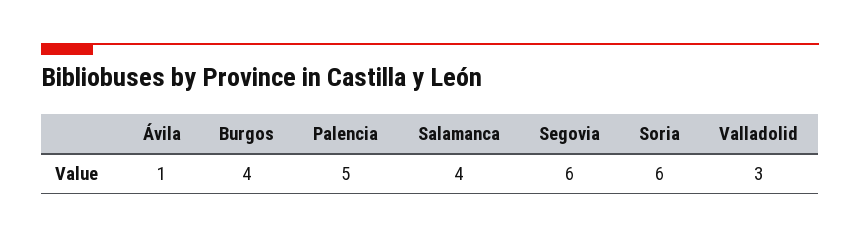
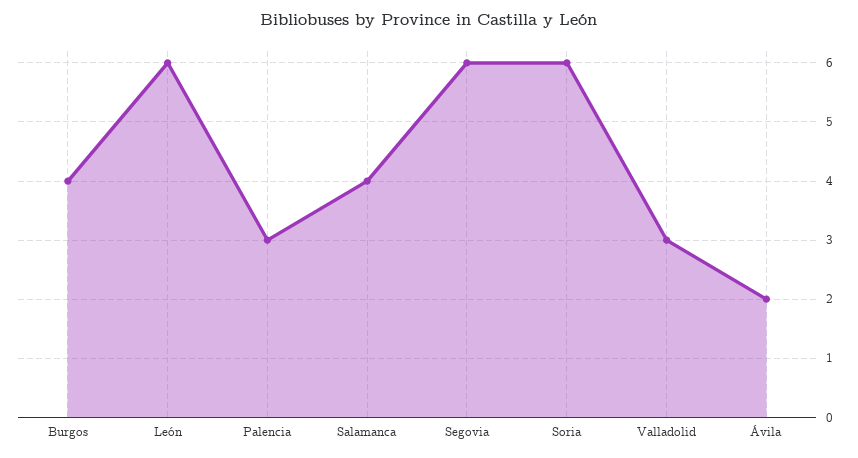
Ávila: 1 -> 2
Palencia: 5 -> 3
León: none -> 6

